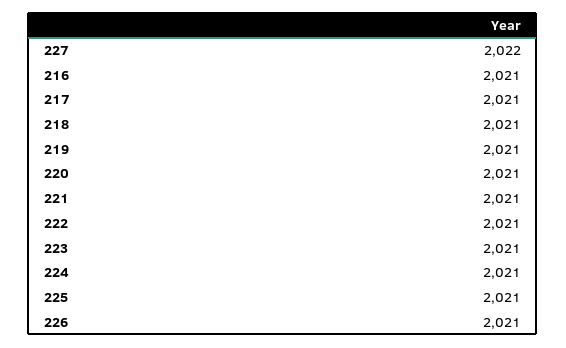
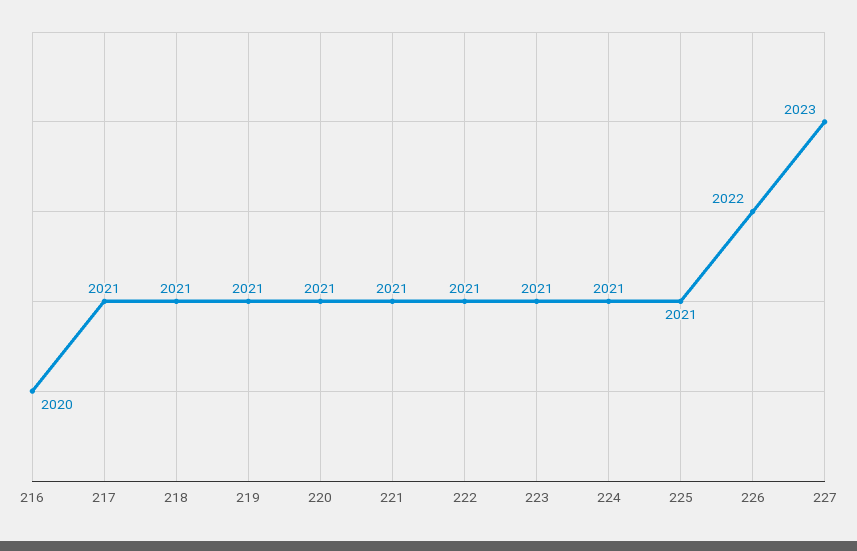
227: 2022 -> 2023
216: 2021 -> 2020
226: 2021 -> 2022

